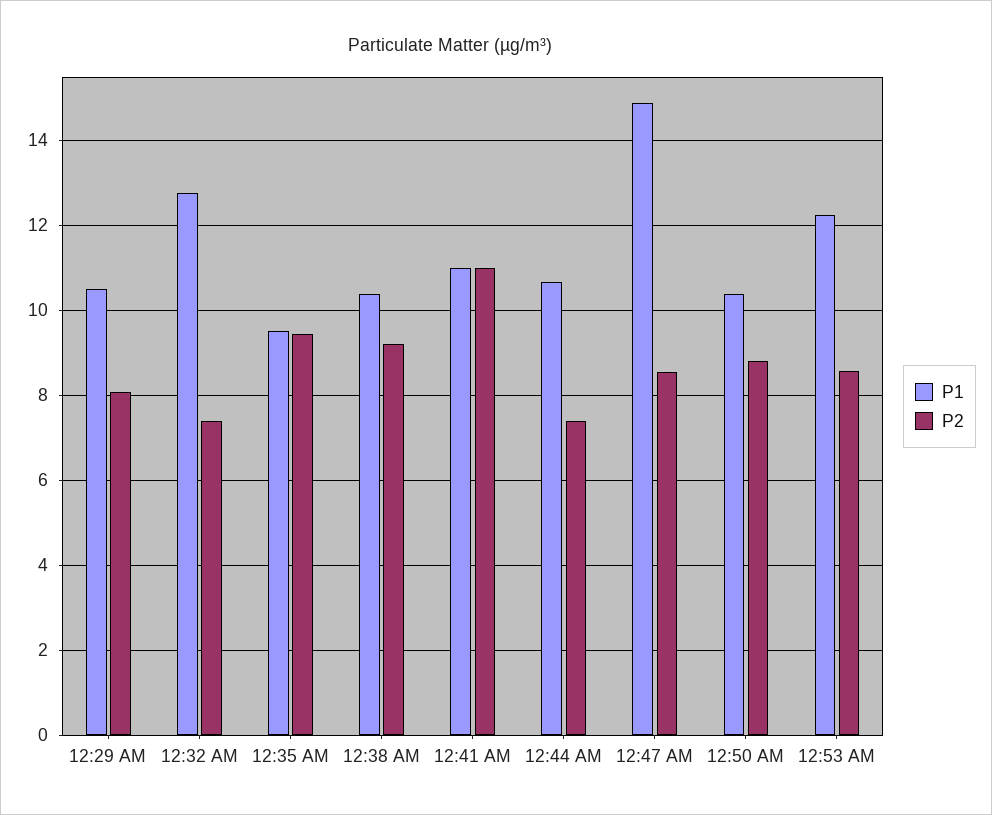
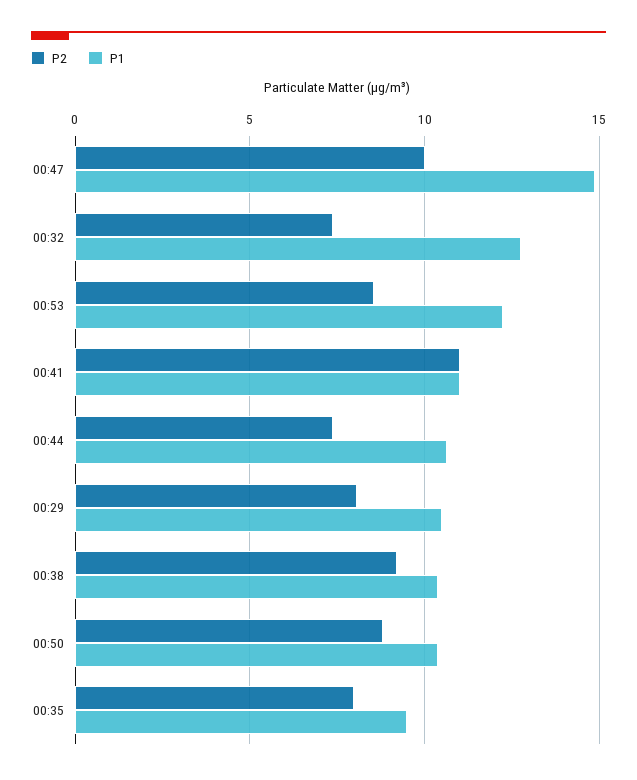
P2, 12:35 AM: 9.4 -> 8
P2, 12:47 AM: 8.6 -> 10

